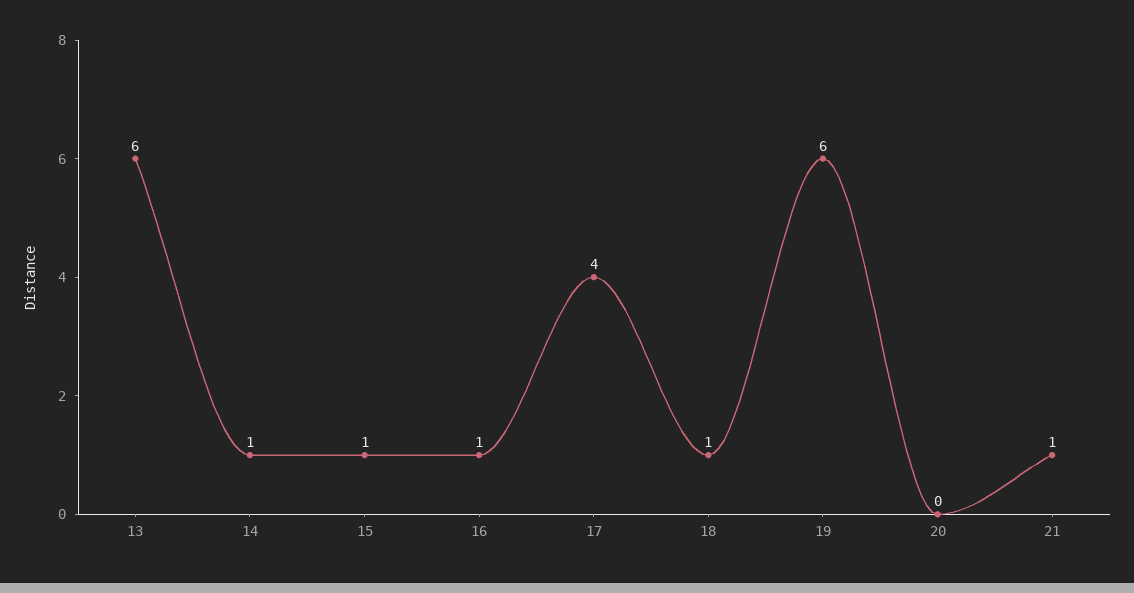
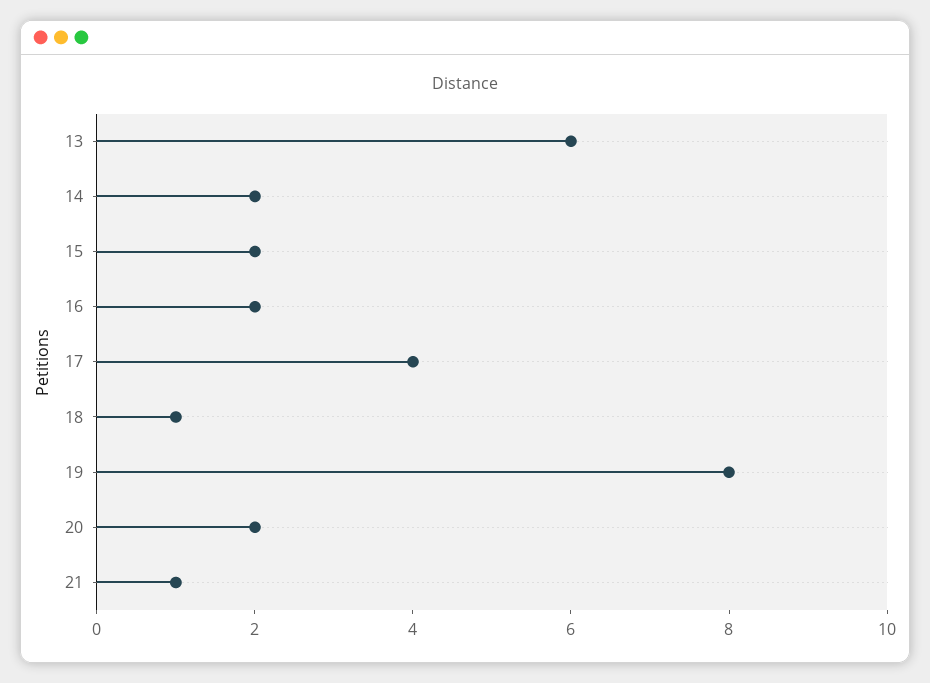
14: 1 -> 2
15: 1 -> 2
16: 1 -> 2
19: 6 -> 8
20: 0 -> 2

